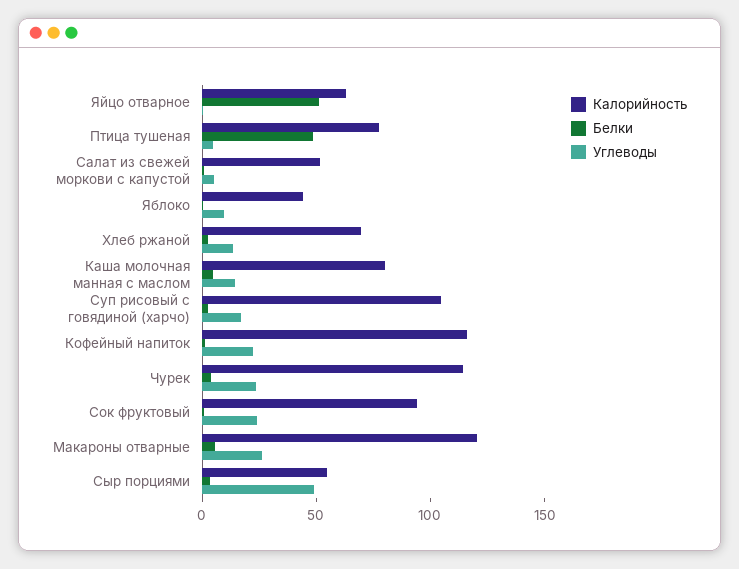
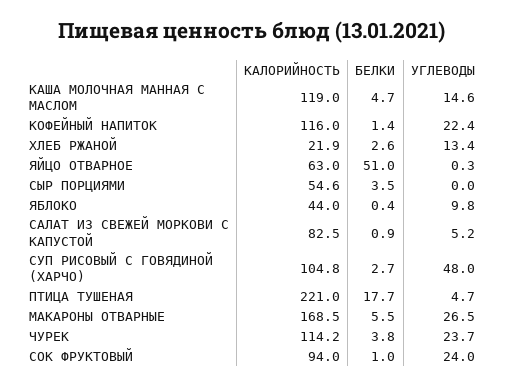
Калорийность, Птица тушеная: 80 -> 221
Белки, Птица тушеная: 50 -> 17.7
Калорийность, Салат из свежей моркови с капустой: 50 -> 82.5
Калорийность, Хлеб ржаной: 70 -> 21.9
Калорийность, Каша молочная манная с маслом: 80 -> 119
Углеводы, Суп рисовый с говядиной (харчо): 20 -> 48
Калорийность, Макароны отварные: 120 -> 168.5
Углеводы, Сыр порциями: 50 -> 0

